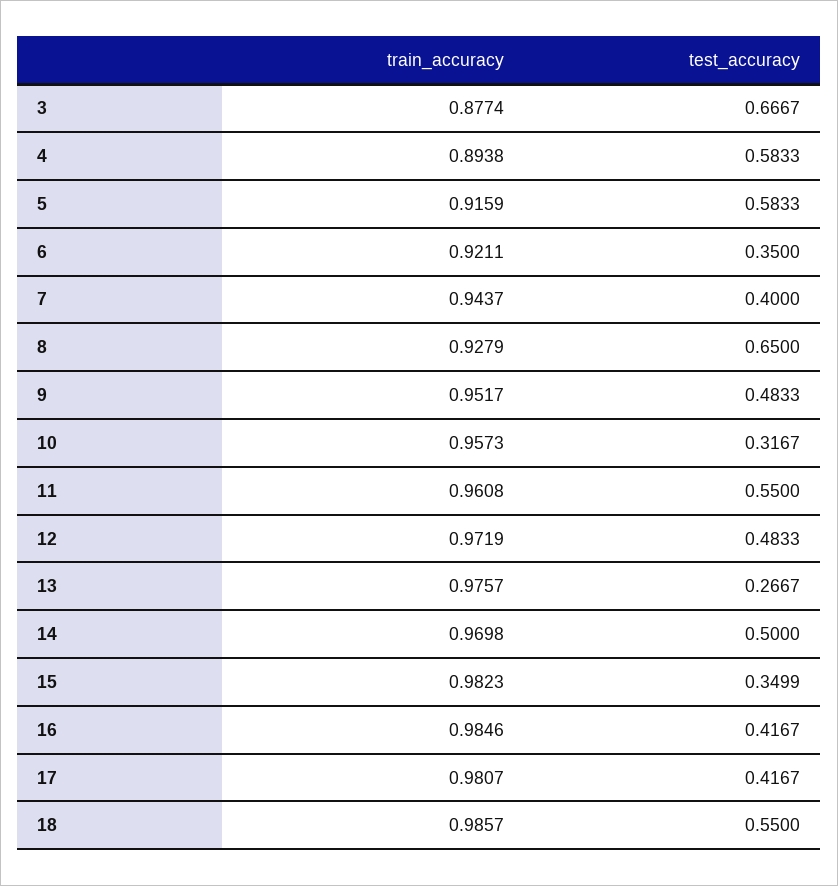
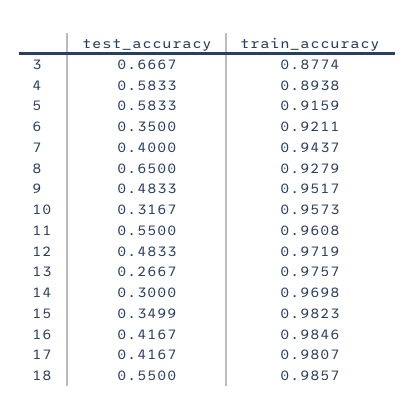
test_accuracy, 14: 0.5 -> 0.3

